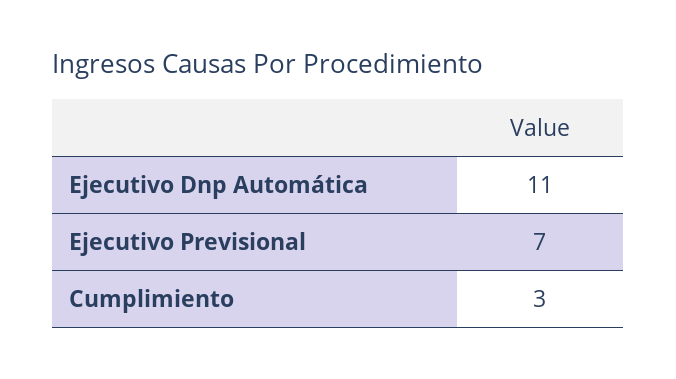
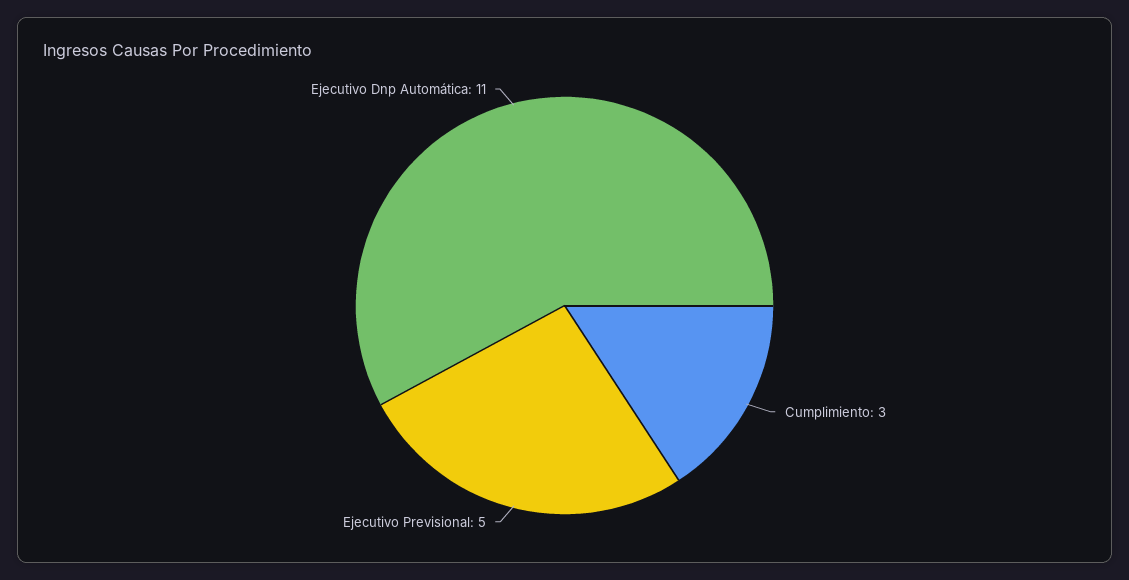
Ejecutivo Previsional: 7 -> 5

